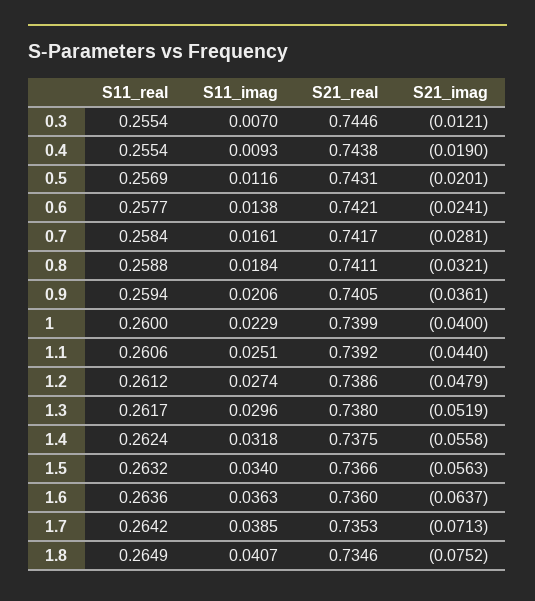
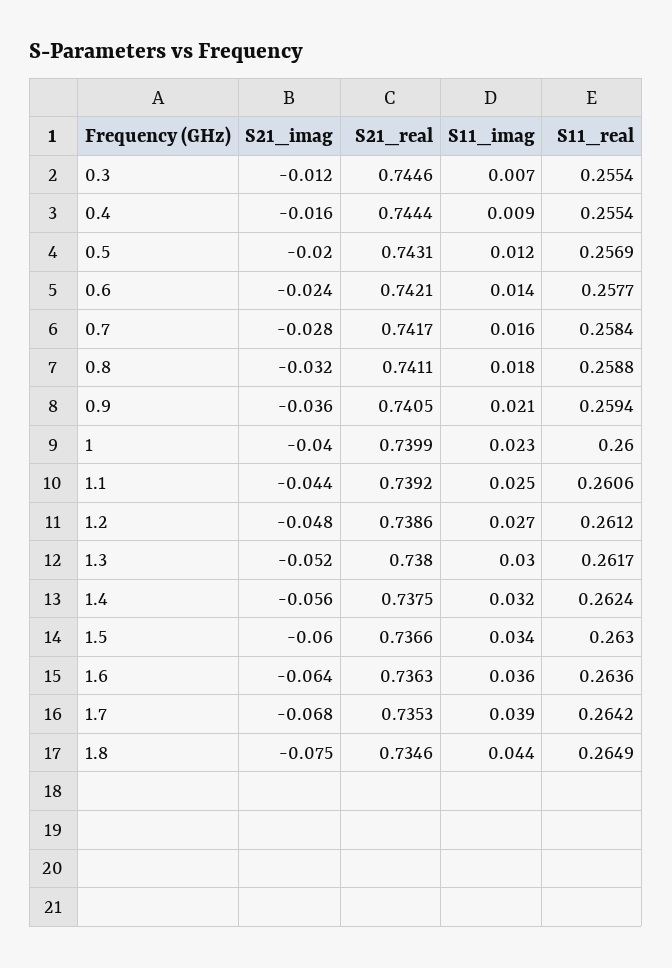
S21_real, 0.4: 0.7438 -> 0.7444
S21_imag, 0.4: -0.019 -> -0.016
S11_real, 1.5: 0.2632 -> 0.263
S21_imag, 1.5: -0.0563 -> -0.06
S21_real, 1.6: 0.736 -> 0.7363
S21_imag, 1.7: -0.0713 -> -0.068
S11_imag, 1.8: 0.0407 -> 0.044

